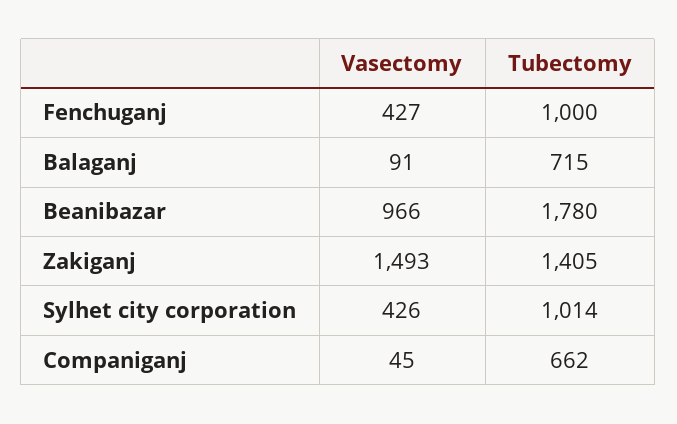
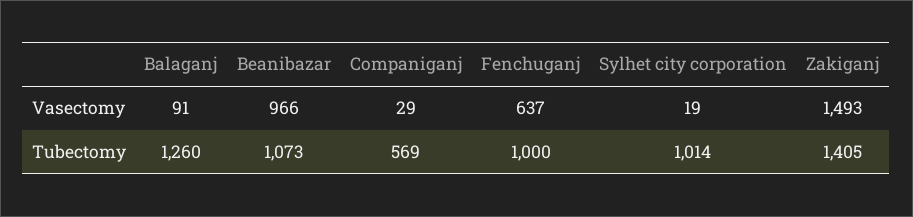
Vasectomy, Fenchuganj: 427 -> 637
Tubectomy, Balaganj: 715 -> 1260
Tubectomy, Beanibazar: 1780 -> 1073
Vasectomy, Sylhet city corporation: 426 -> 19
Vasectomy, Companiganj: 45 -> 29
Tubectomy, Companiganj: 662 -> 569

